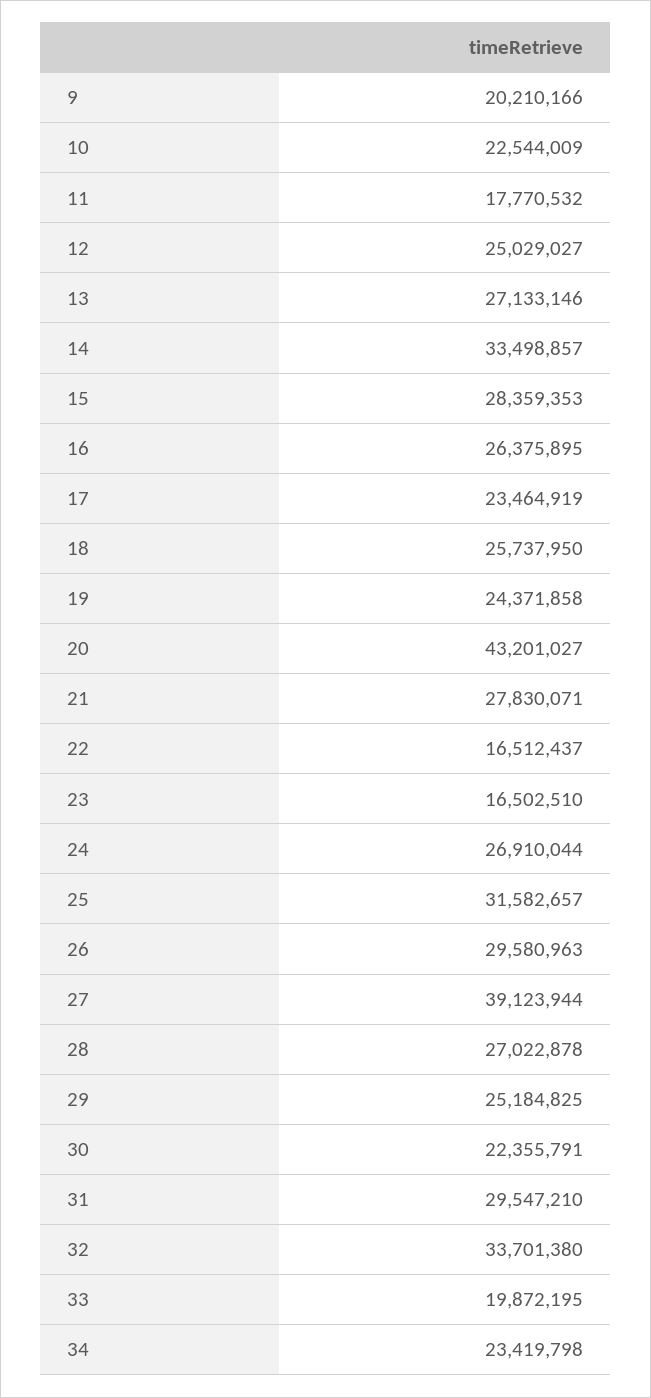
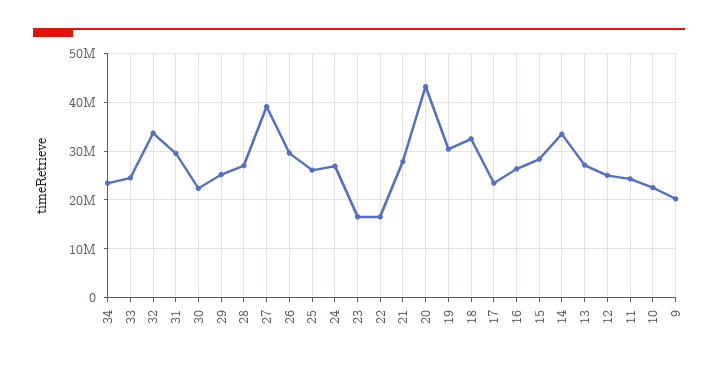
11: 17770532 -> 24000000
18: 25737950 -> 32000000
19: 24371858 -> 30000000
25: 31582657 -> 26000000
33: 19872195 -> 24000000

